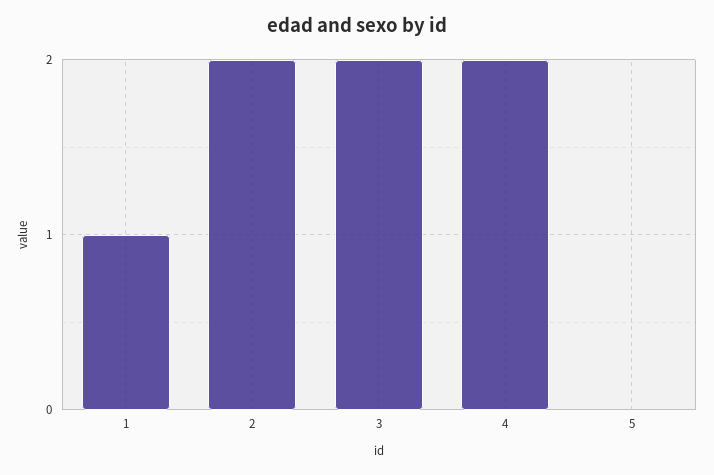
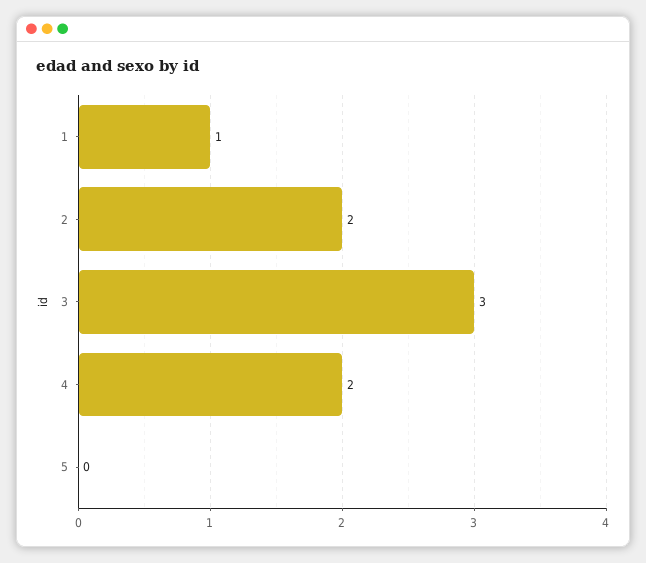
3: 2 -> 3

